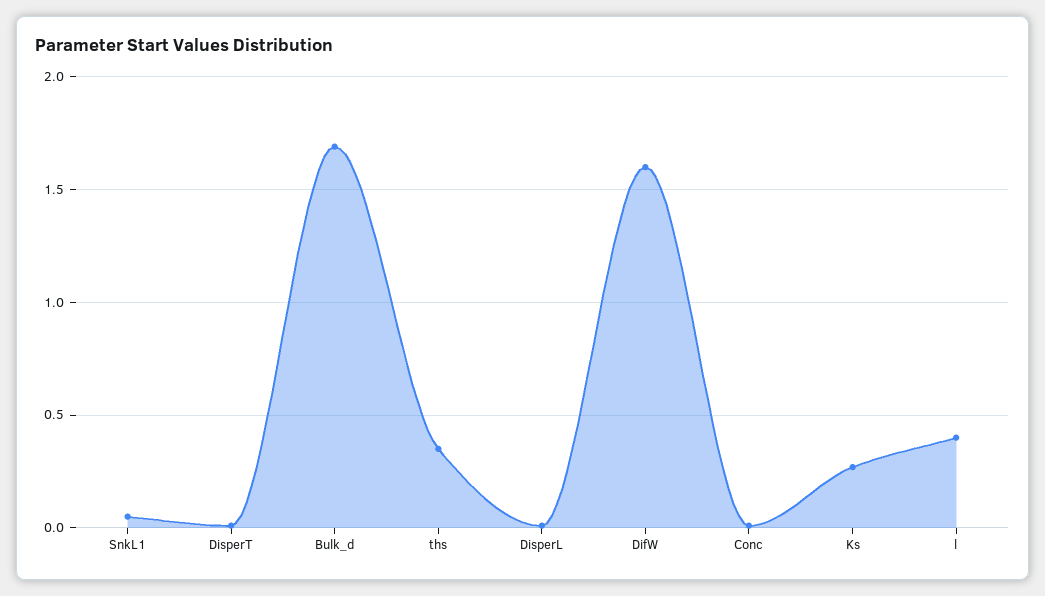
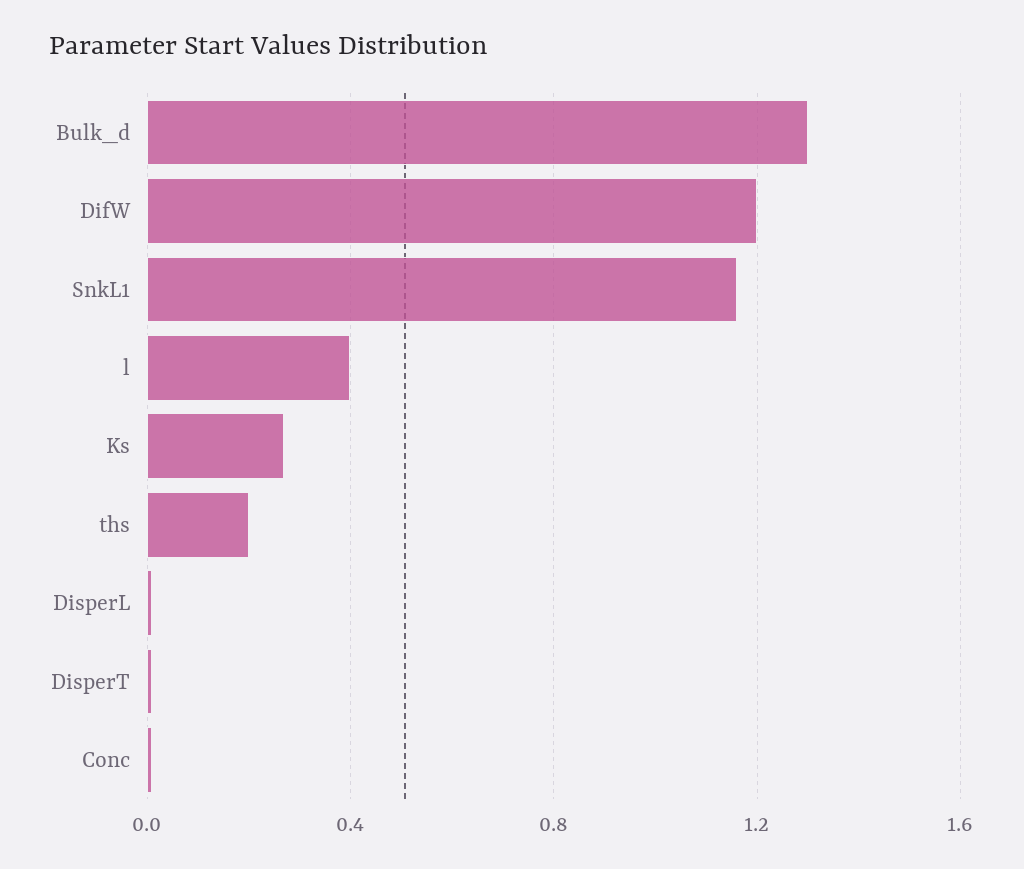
SnkL1: 0.05 -> 1.15
Bulk_d: 1.7 -> 1.3
ths: 0.35 -> 0.2
DifW: 1.6 -> 1.2

